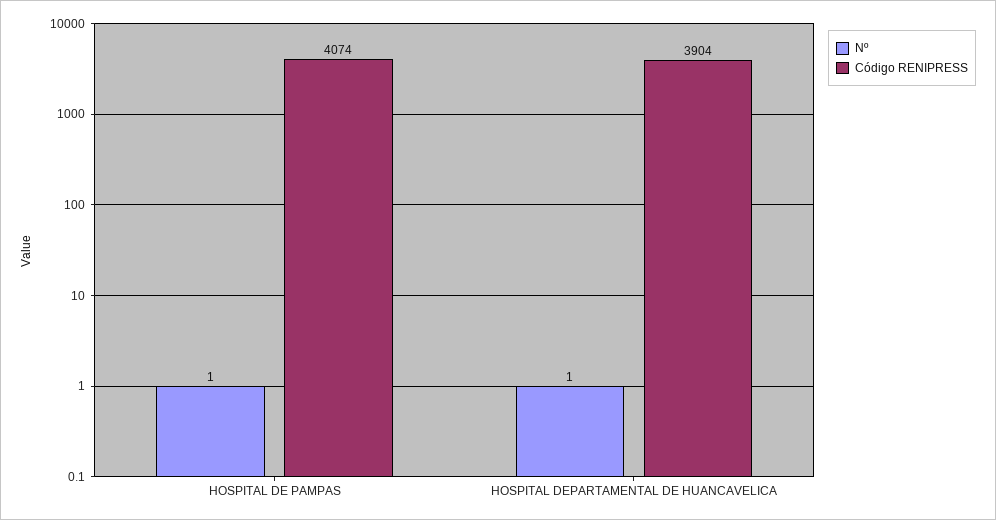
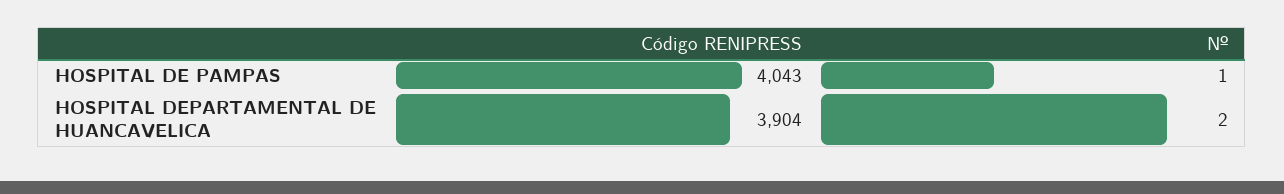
Código RENIPRESS, HOSPITAL DE PAMPAS: 4074 -> 4043
Nº, HOSPITAL DEPARTAMENTAL DE HUANCAVELICA: 1 -> 2

